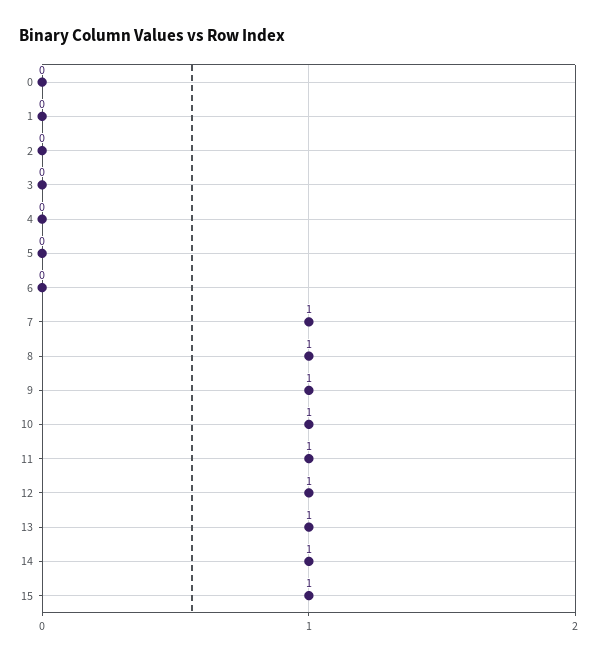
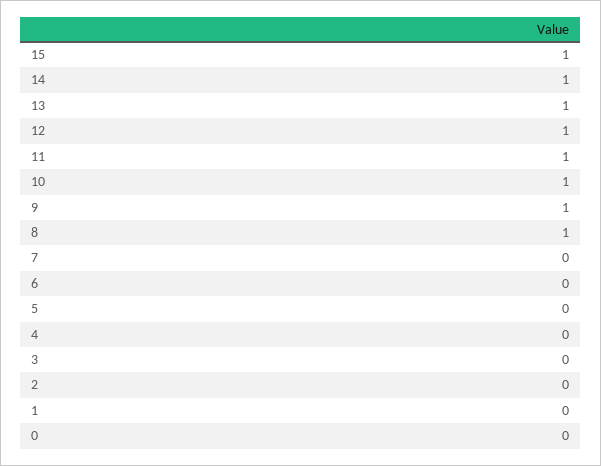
7: 1 -> 0

